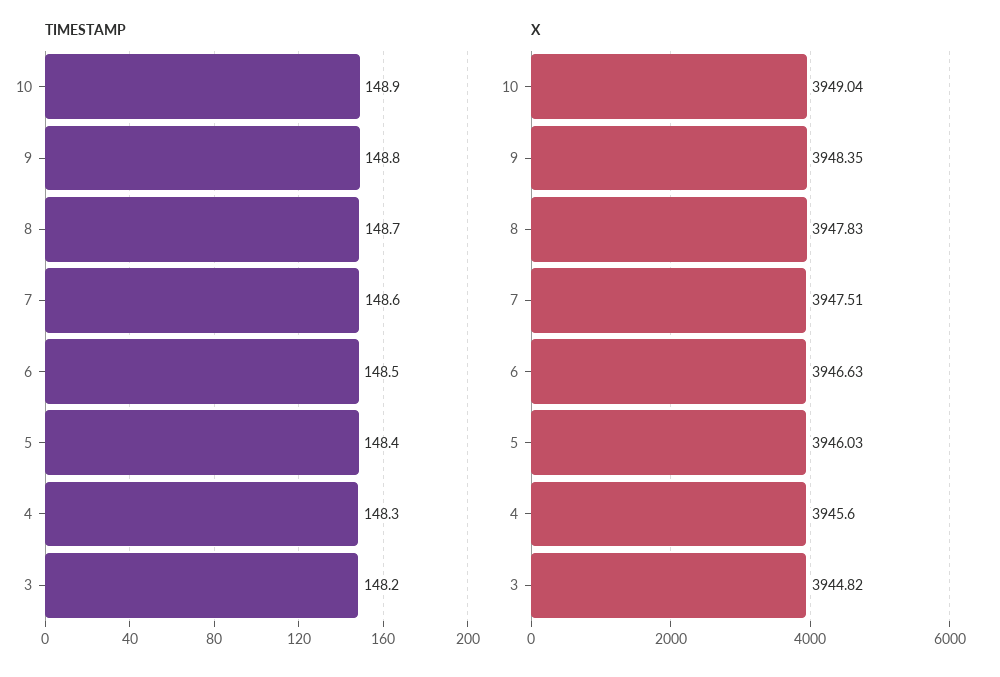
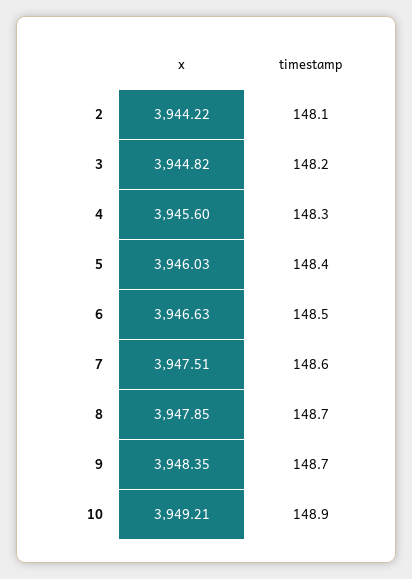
TIMESTAMP, 9: 148.8 -> 148.7
X, 10: 3949.04 -> 3949.21
X, 8: 3947.83 -> 3947.85
X, 2: none -> 3944.22
TIMESTAMP, 2: none -> 148.1

